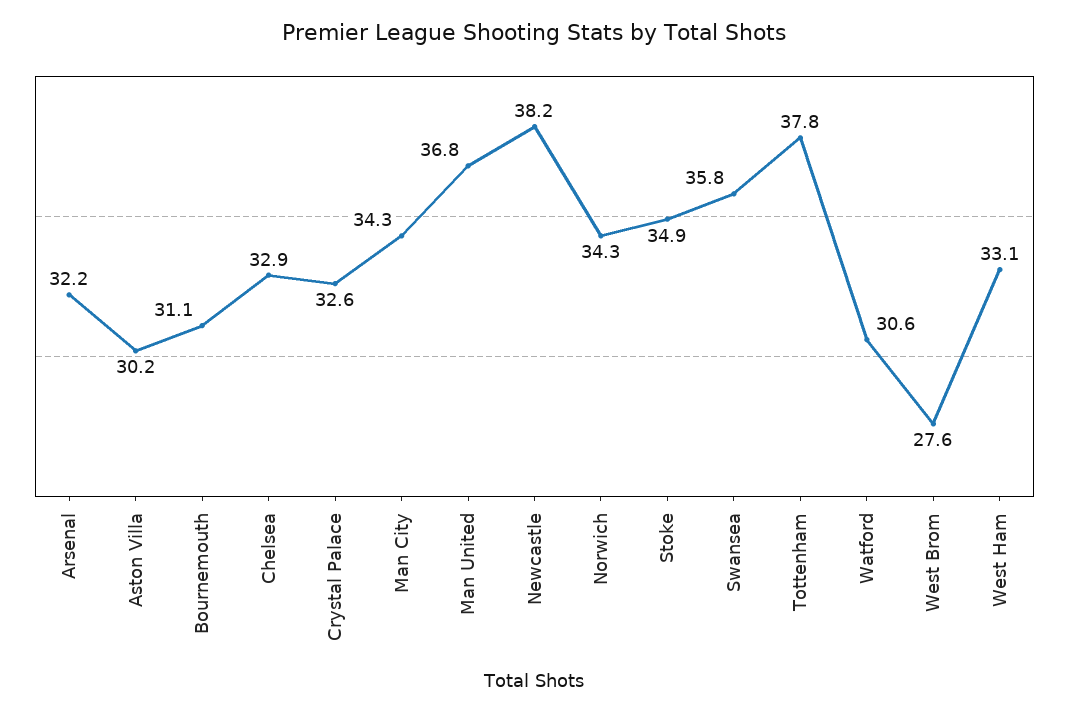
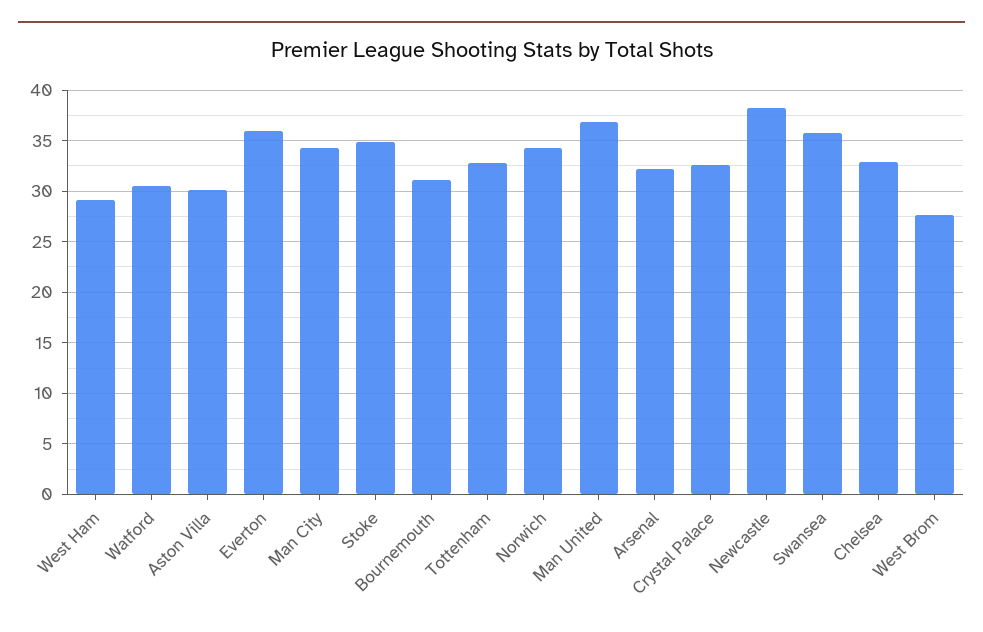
Tottenham: 37.8 -> 33
West Ham: 33.1 -> 29
Everton: none -> 36

